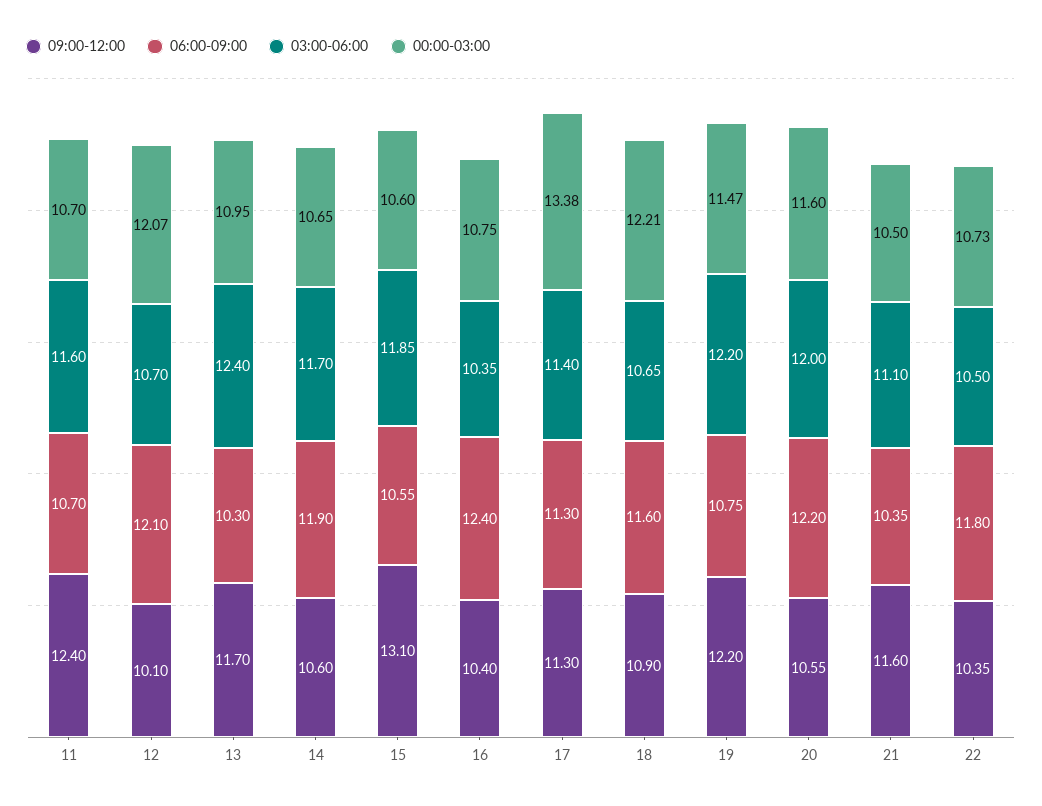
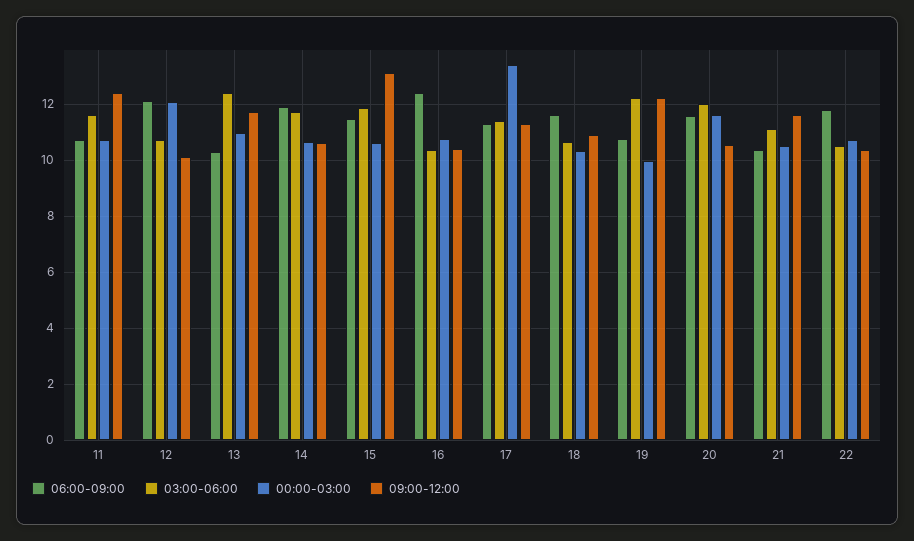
06:00-09:00, 15: 10.55 -> 11.5
00:00-03:00, 18: 12.21 -> 10.25
00:00-03:00, 19: 11.47 -> 10
06:00-09:00, 20: 12.2 -> 11.5

